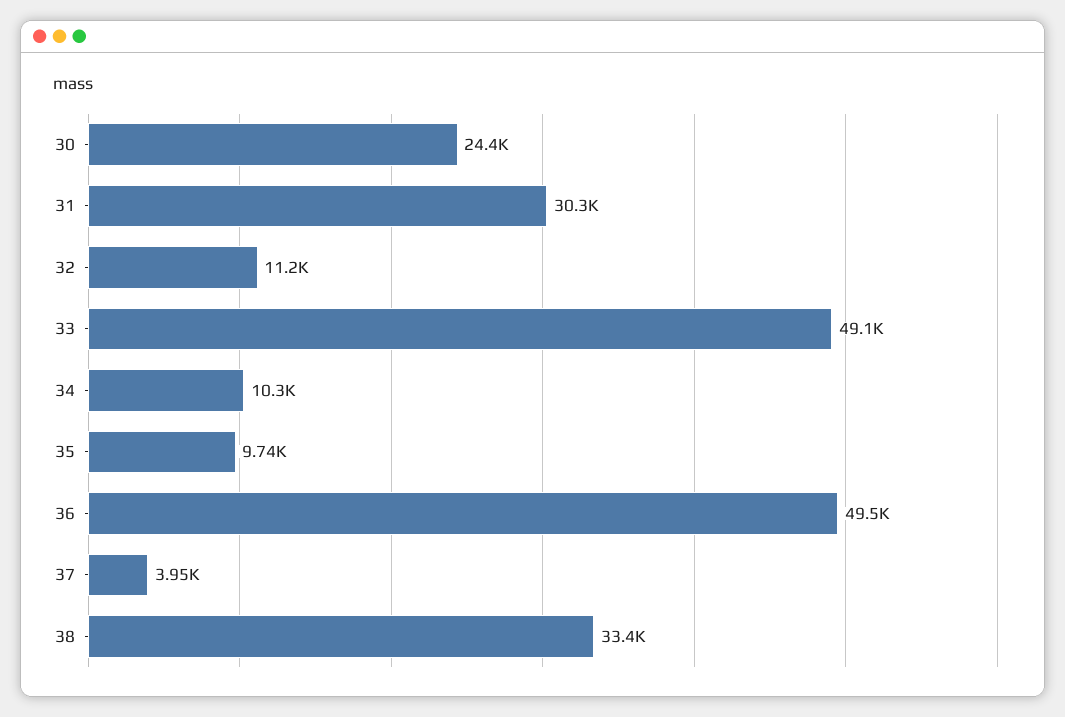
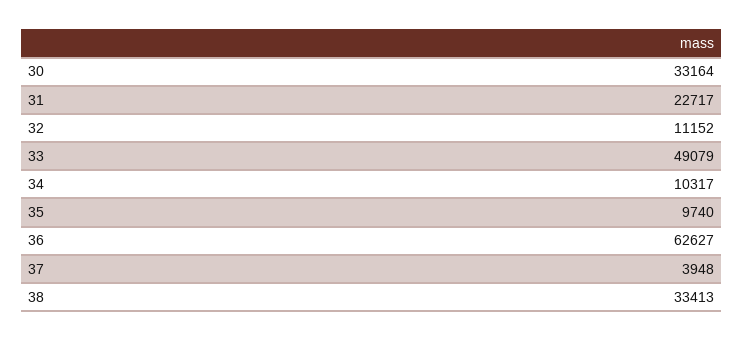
30: 24400 -> 33164
31: 30300 -> 22717
36: 49500 -> 62627

